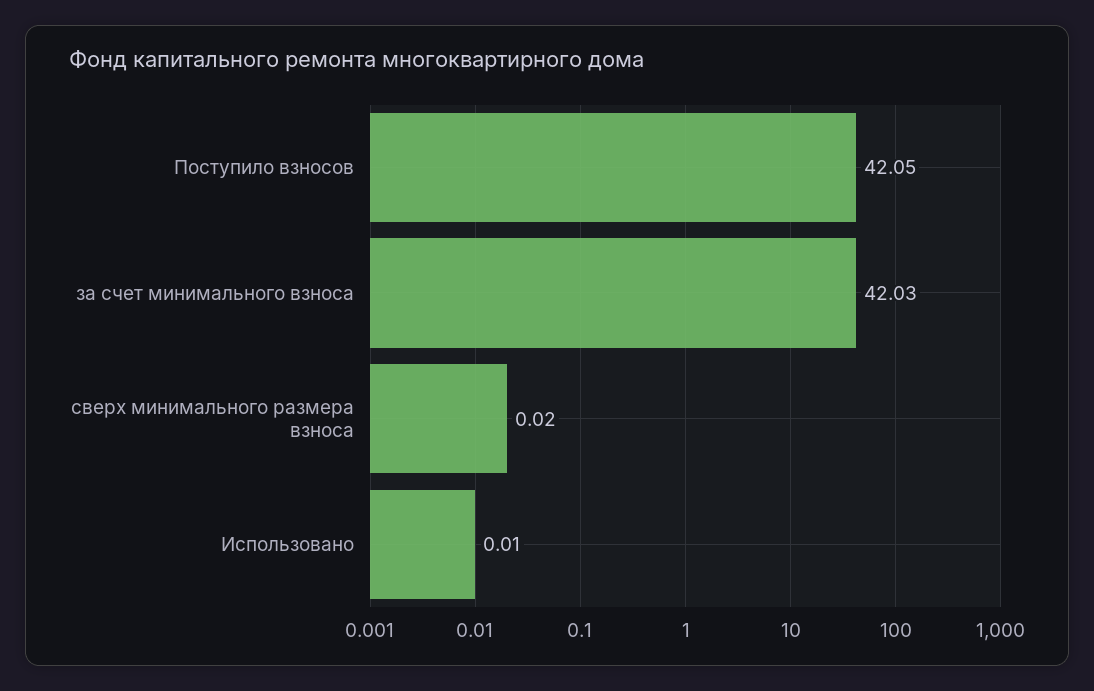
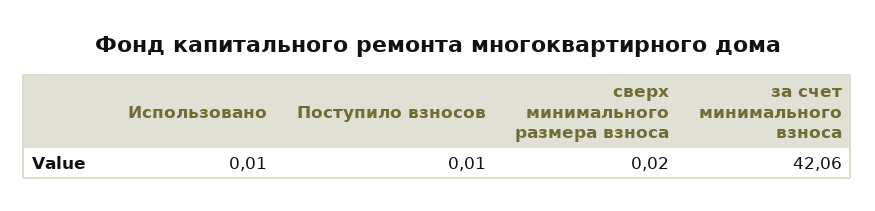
Поступило взносов: 42.05 -> 0.01
за счет минимального взноса: 42.03 -> 42.06

